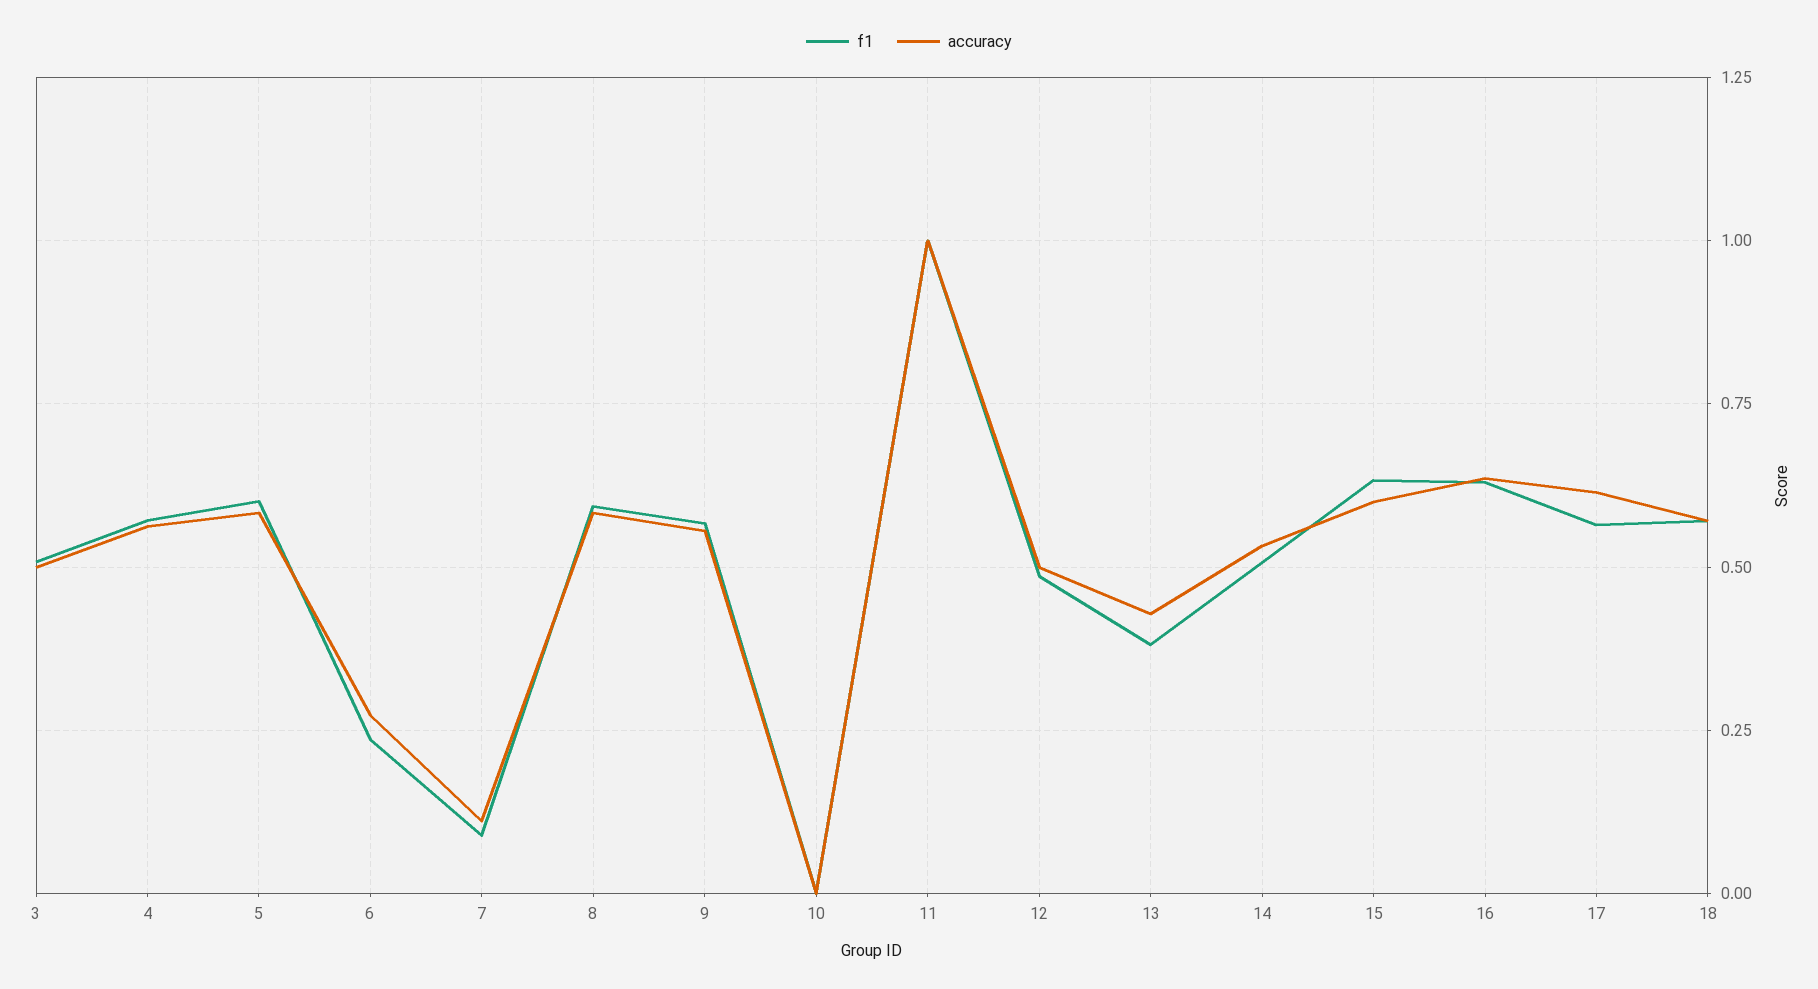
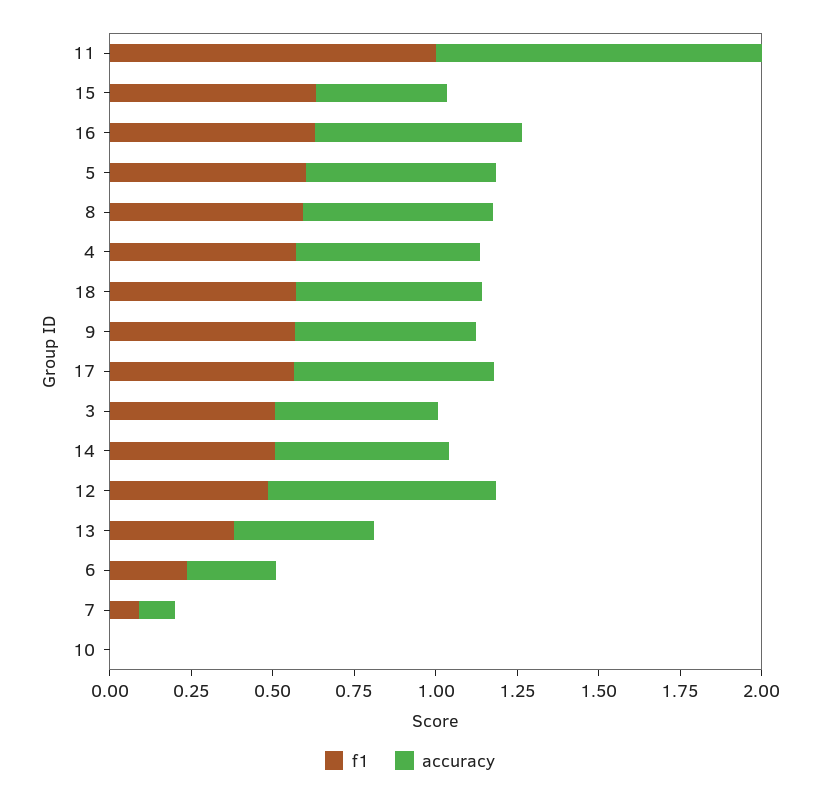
accuracy, 12: 0.5 -> 0.7
accuracy, 15: 0.6 -> 0.4

